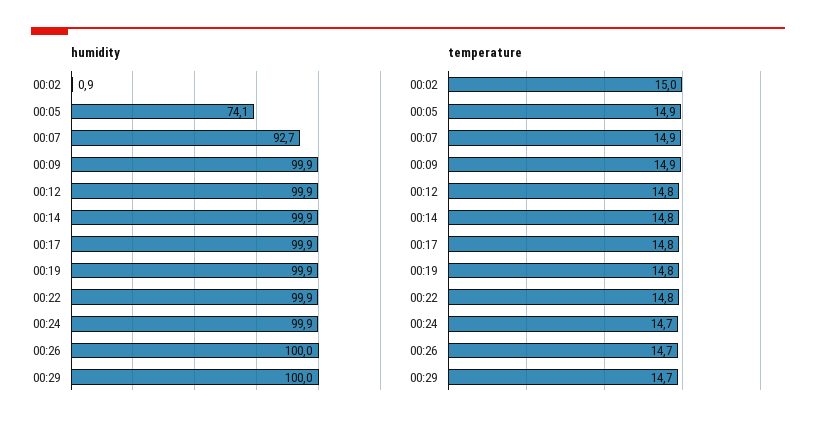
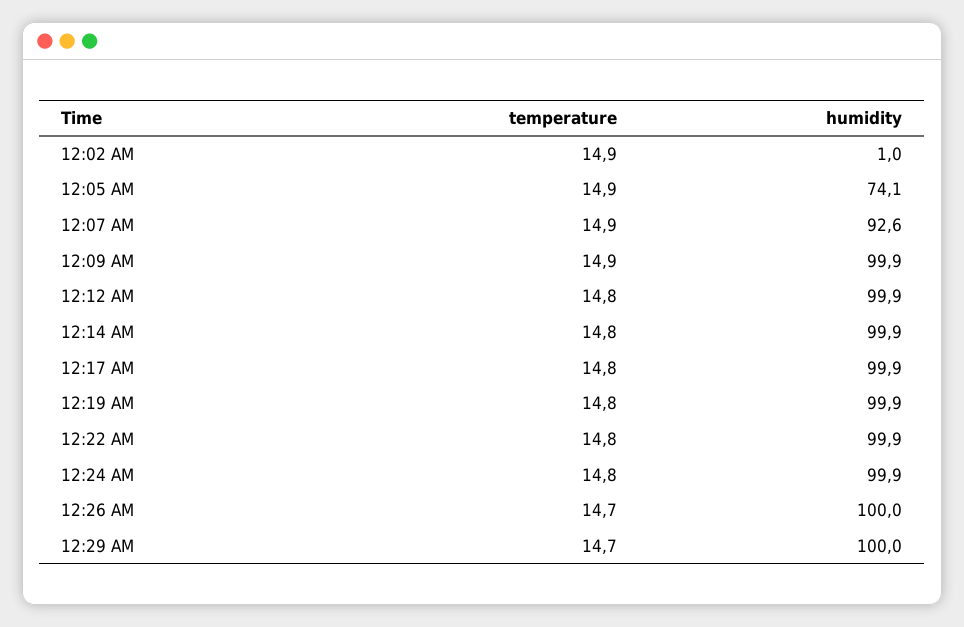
humidity, 00:02: 0.9 -> 1
humidity, 00:07: 92.7 -> 92.6
temperature, 00:02: 15 -> 14.9
temperature, 00:24: 14.7 -> 14.8

